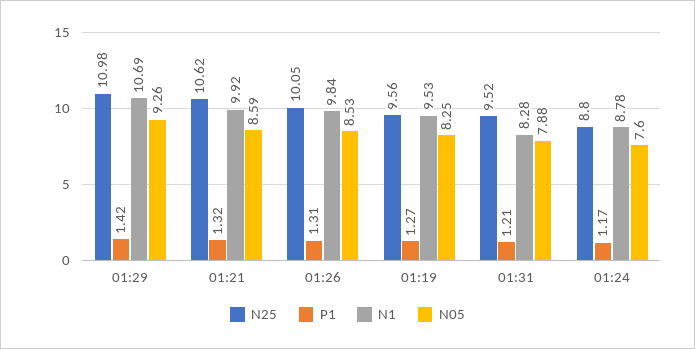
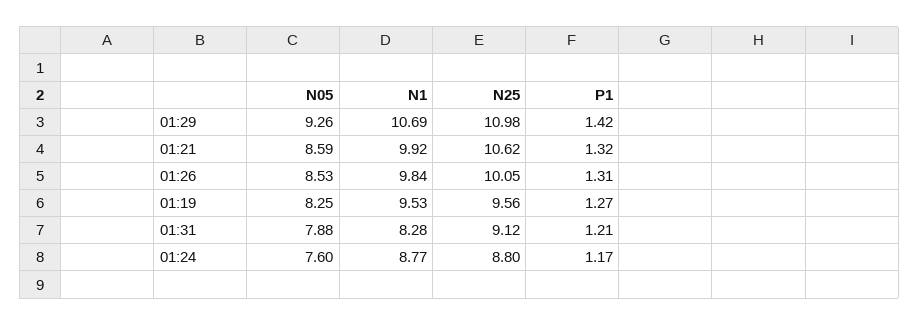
N25, 01:31: 9.52 -> 9.12
N1, 01:24: 8.78 -> 8.77

